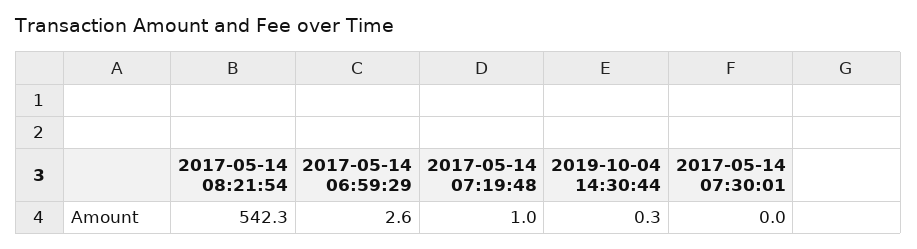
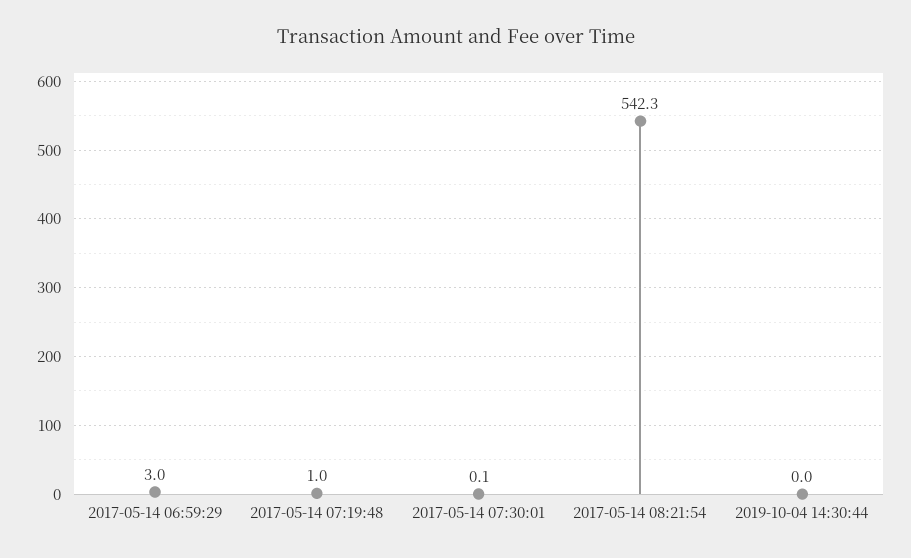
2017-05-14 06:59:29: 2.6 -> 3
2019-10-04 14:30:44: 0.3 -> 0
2017-05-14 07:30:01: 0 -> 0.1

